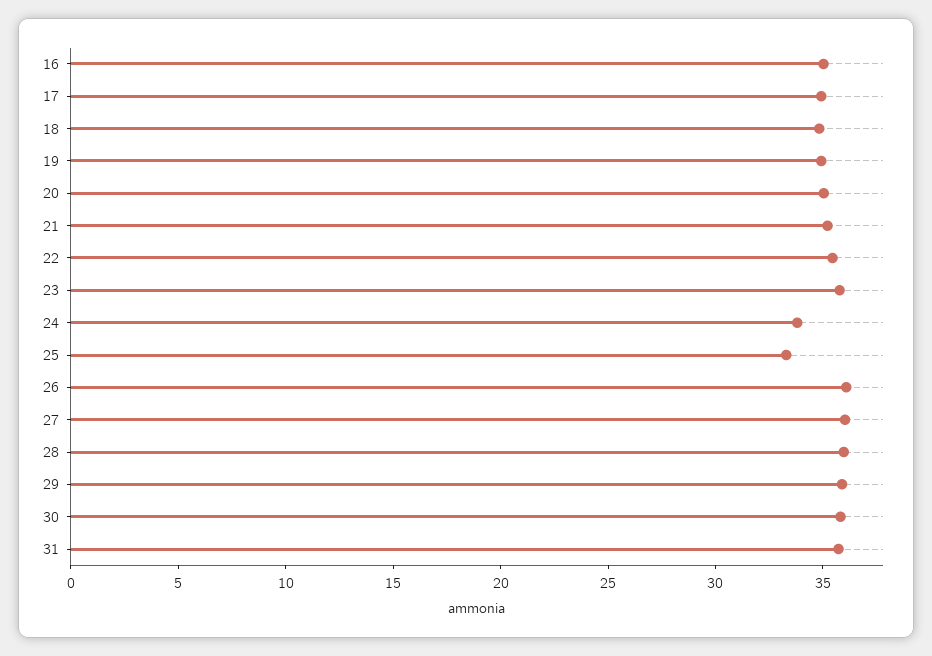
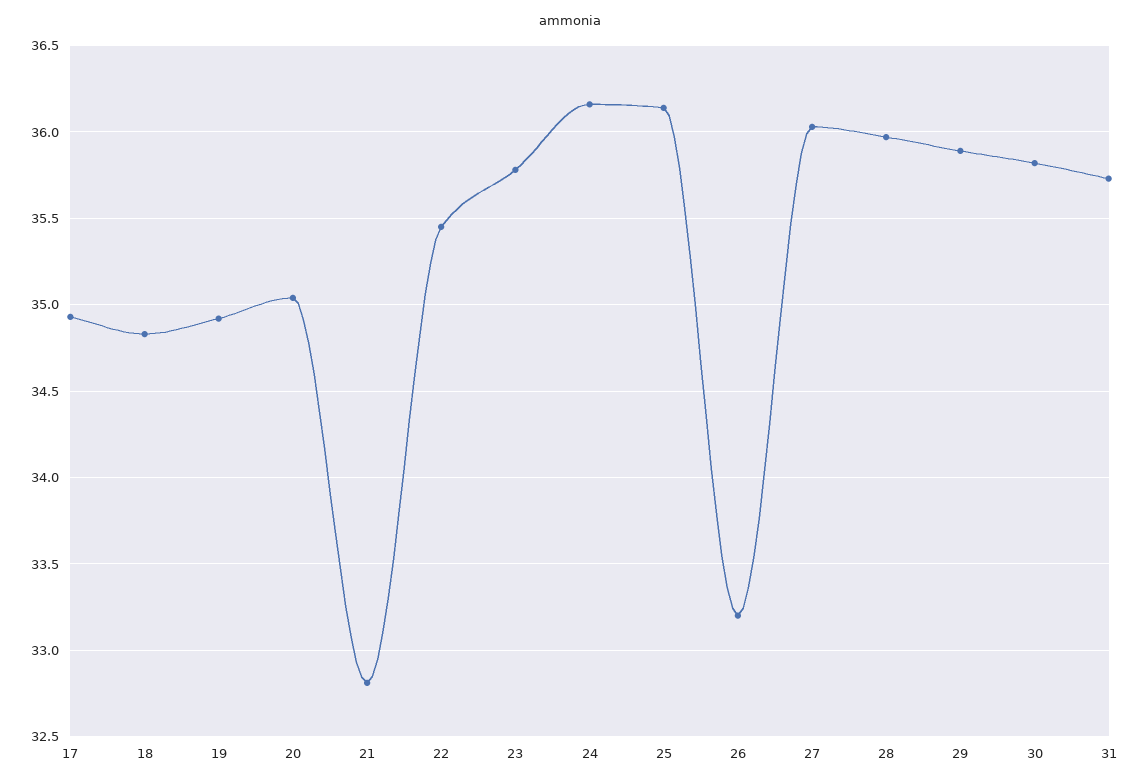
16: 35 -> none
21: 35 -> 32.8
24: 34 -> 36.15
25: 33 -> 36.15
26: 36 -> 33.2

